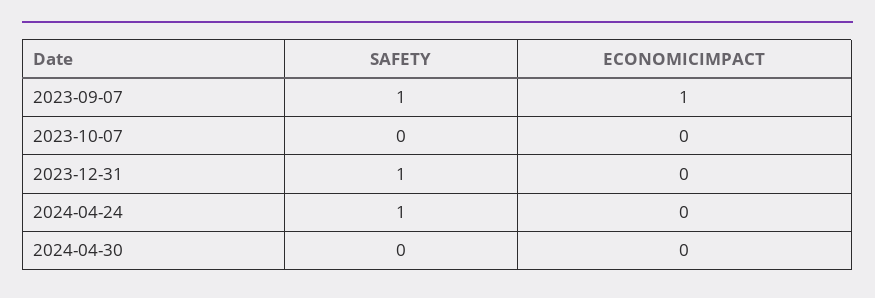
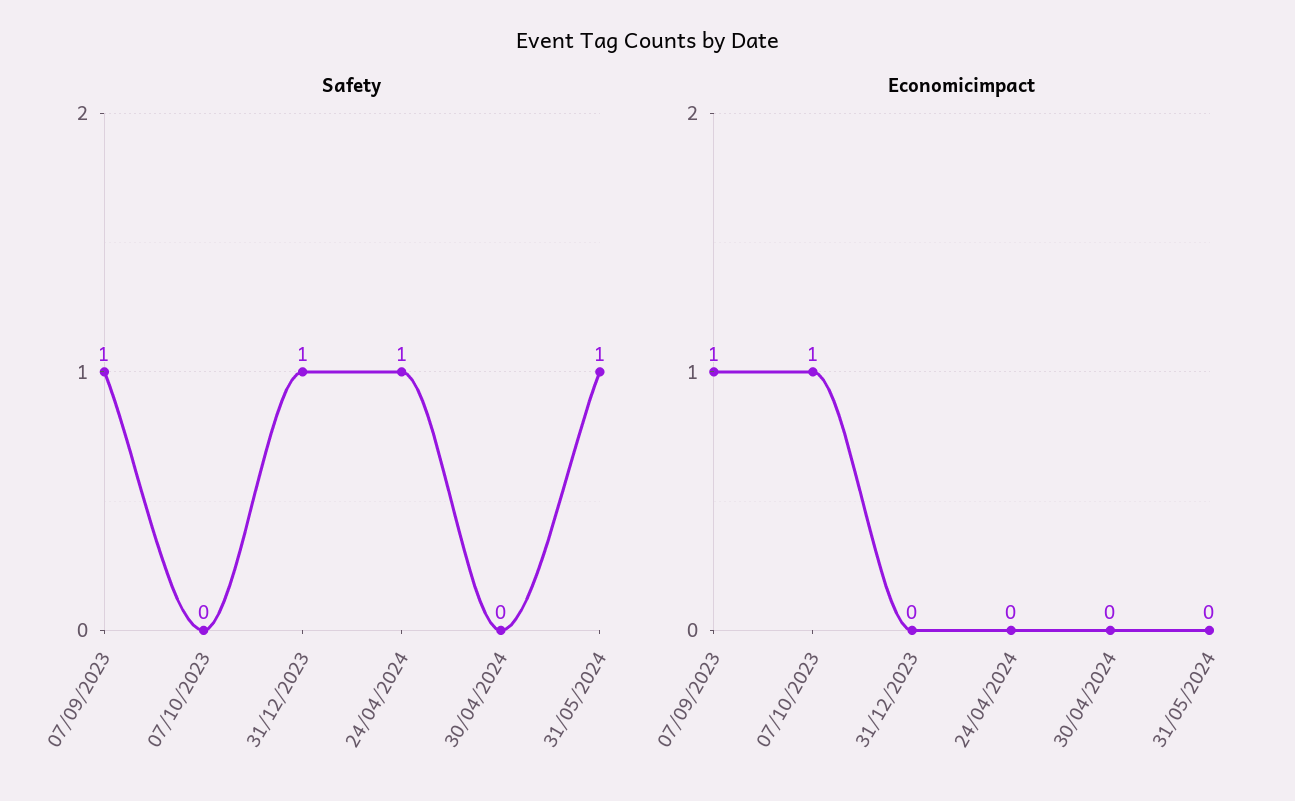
ECONOMICIMPACT, 2023-10-07: 0 -> 1
SAFETY, 31/05/2024: none -> 1
ECONOMICIMPACT, 31/05/2024: none -> 0

